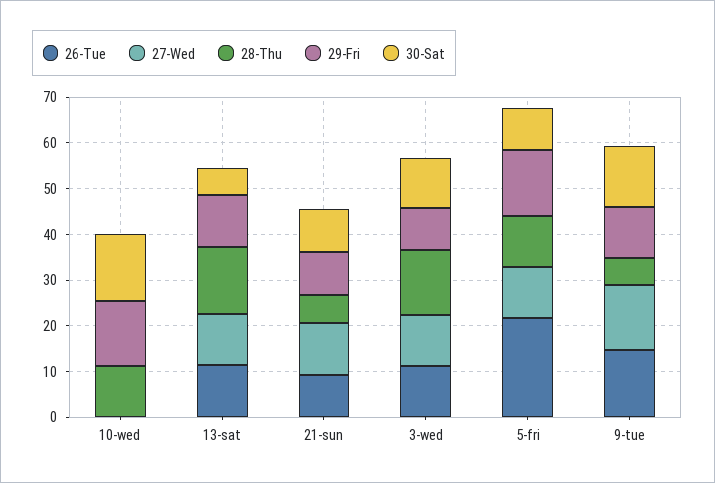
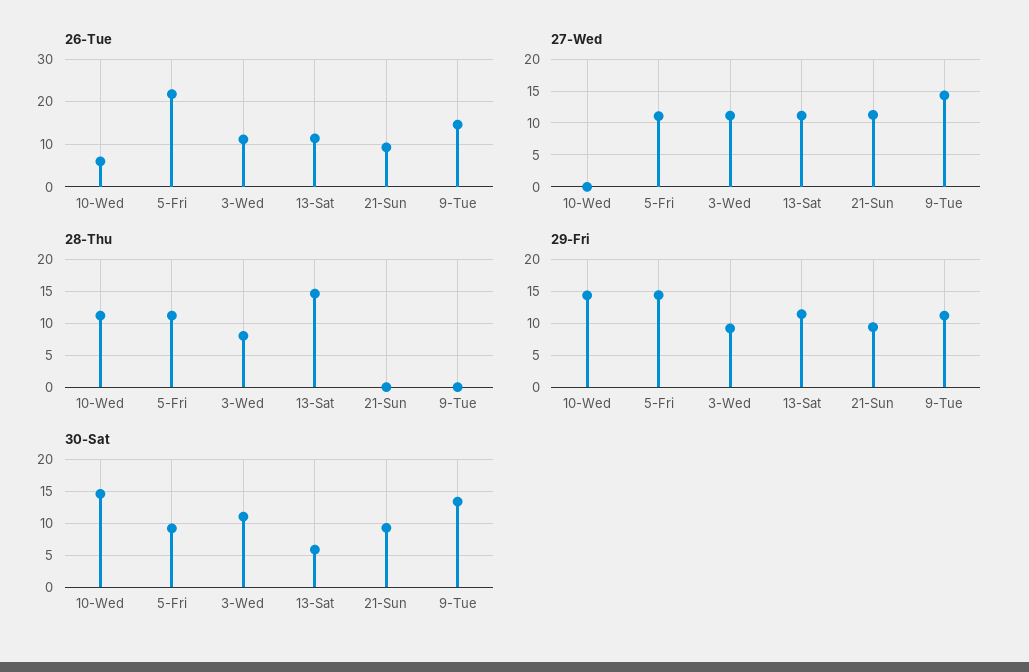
26-Tue, 10-wed: 0 -> 6
28-Thu, 21-sun: 6 -> 0
28-Thu, 3-wed: 14 -> 8
28-Thu, 9-tue: 6 -> 0

